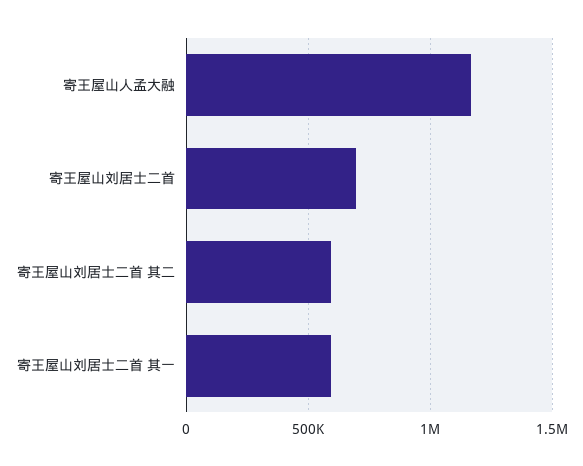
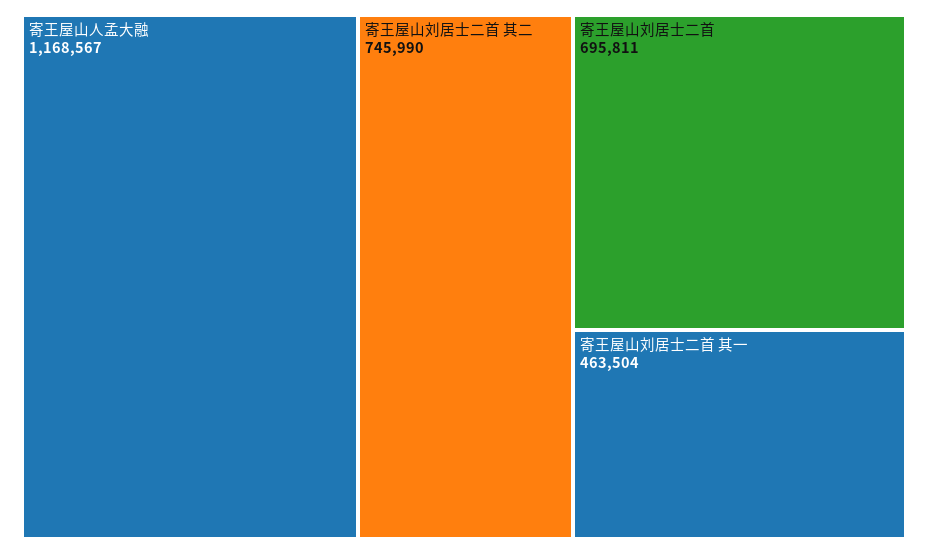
寄王屋山刘居士二首 其二: 600000 -> 745990
寄王屋山刘居士二首 其一: 600000 -> 463504

